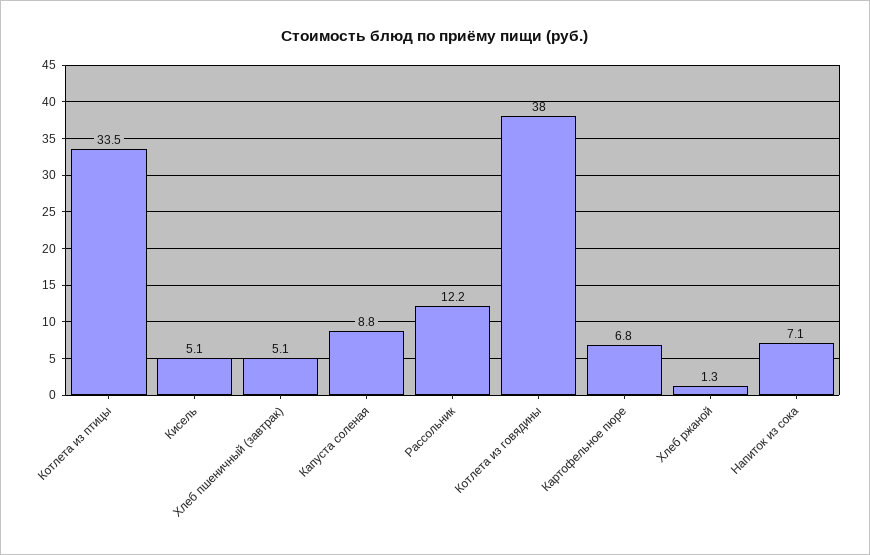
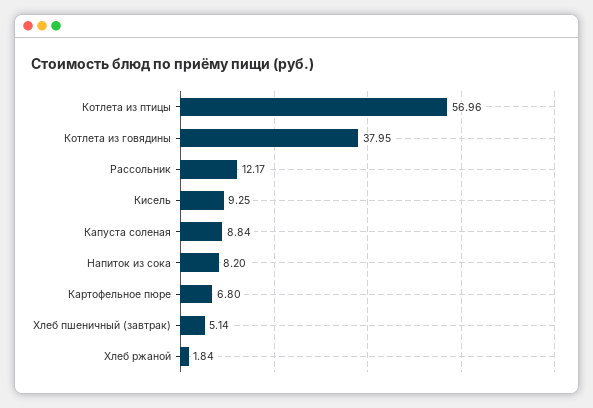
Котлета из птицы: 33.5 -> 56.96
Кисель: 5.1 -> 9.25
Хлеб ржаной: 1.3 -> 1.84
Напиток из сока: 7.1 -> 8.2

